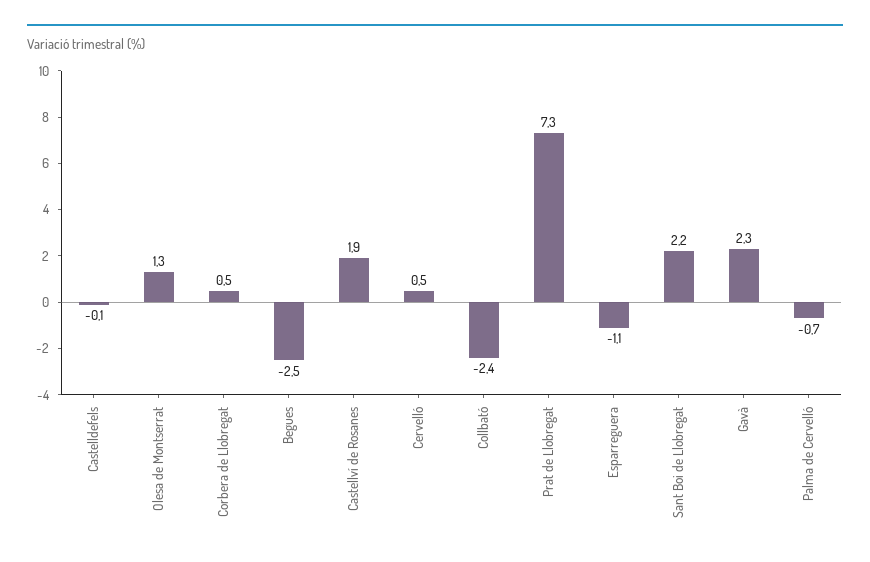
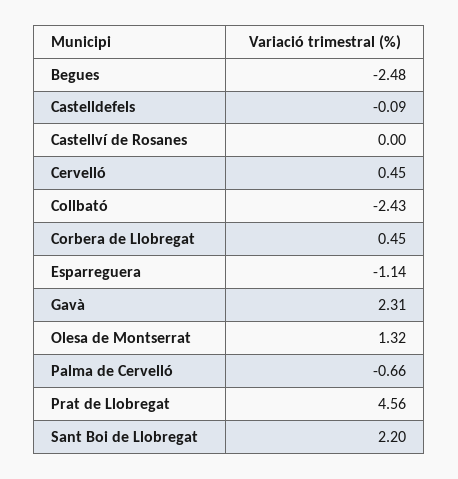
Castellví de Rosanes: 1.9 -> 0
Prat de Llobregat: 7.3 -> 4.56

